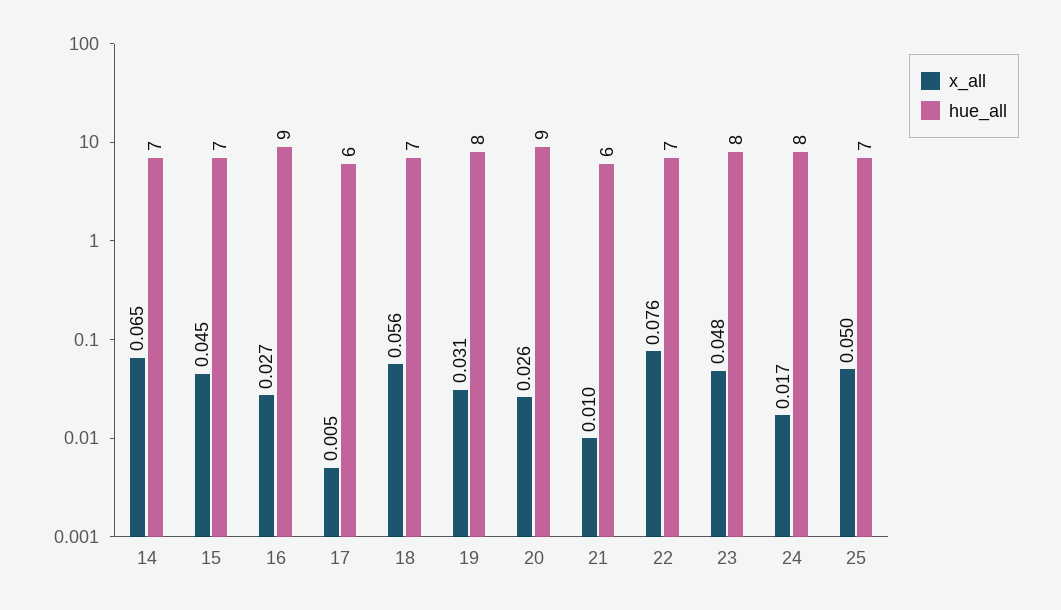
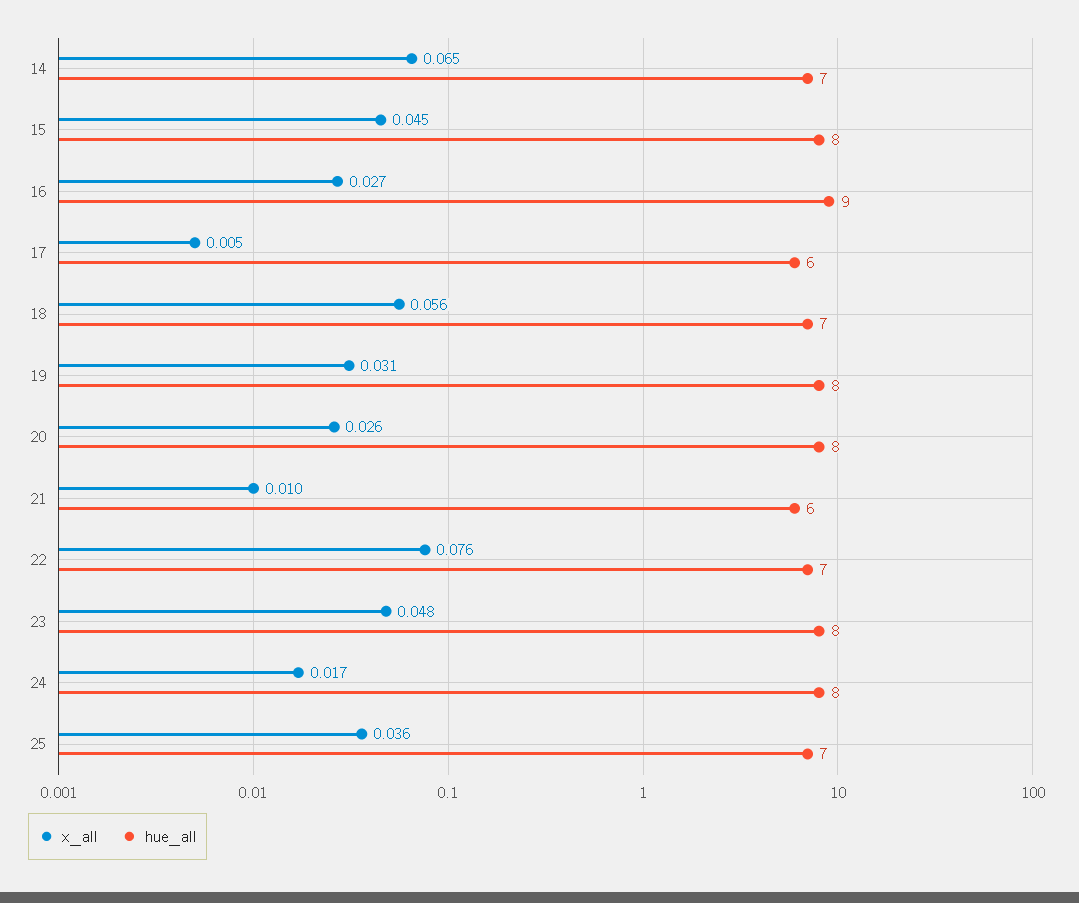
hue_all, 15: 7 -> 8
hue_all, 20: 9 -> 8
x_all, 25: 0.05 -> 0.036

